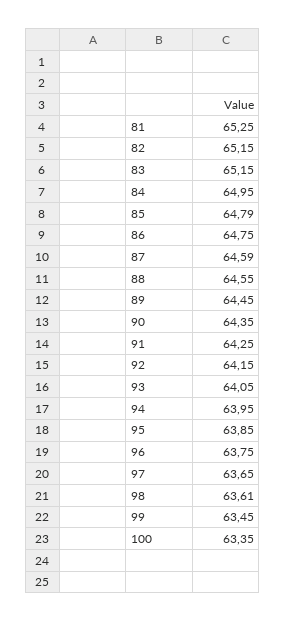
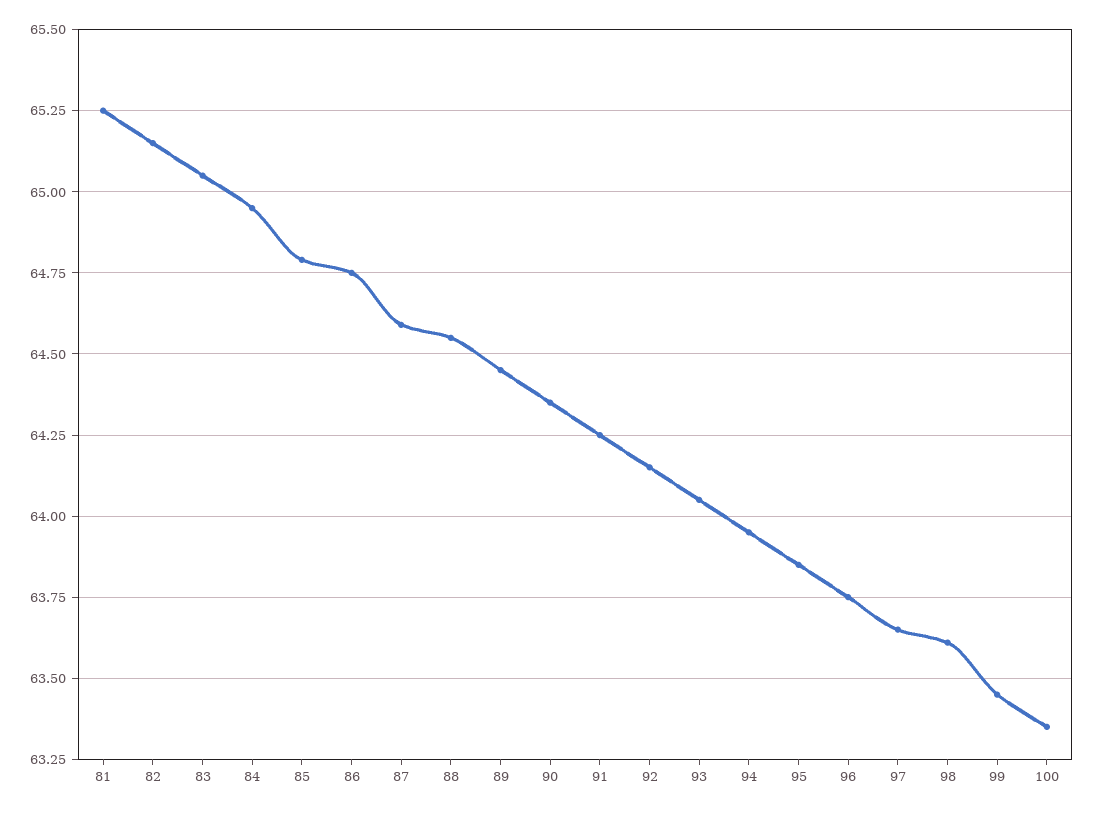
83: 65.15 -> 65.05

